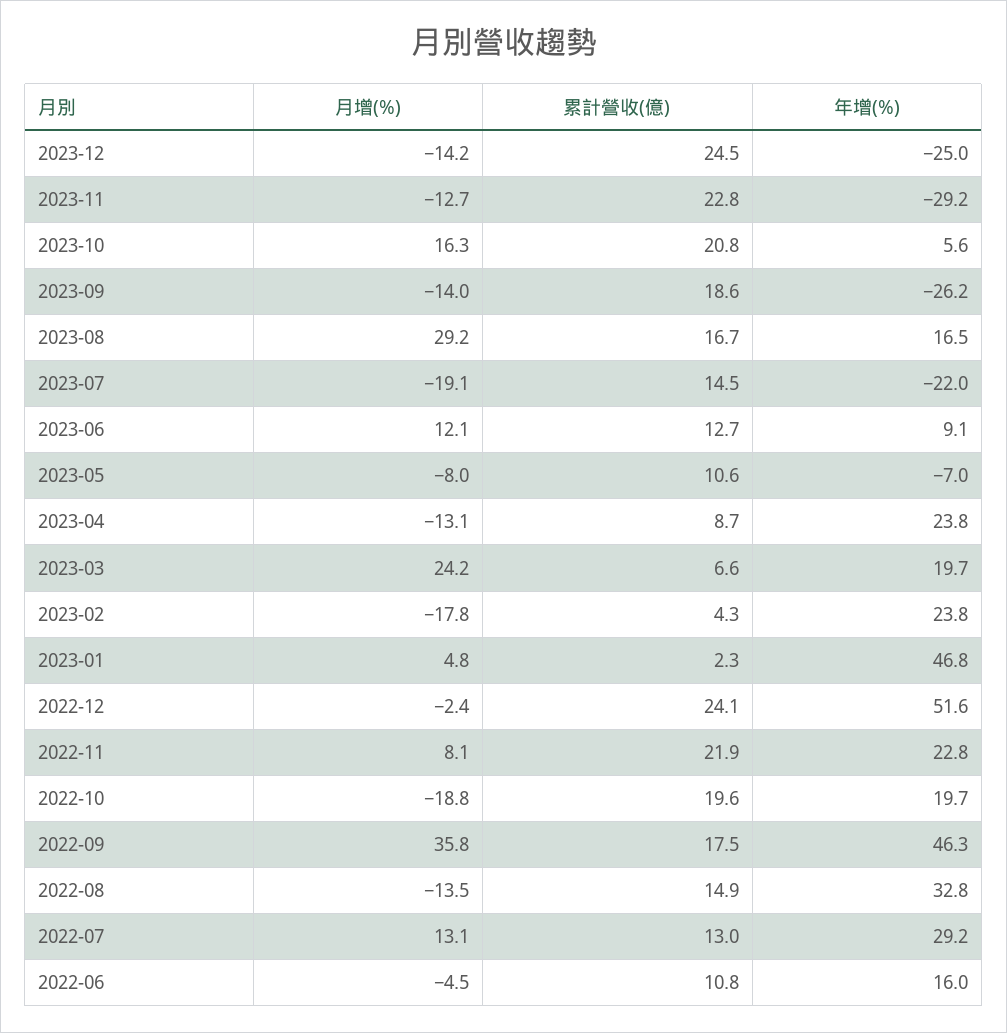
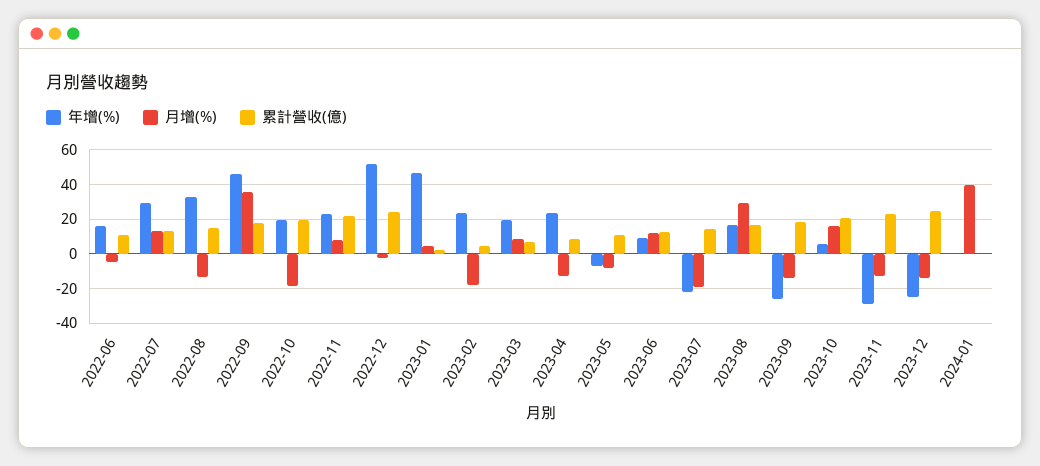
月增(%), 2023-03: 24.2 -> 10
年增(%), 2024-01: none -> 0
月增(%), 2024-01: none -> 40
累計營收(億), 2024-01: none -> 0

